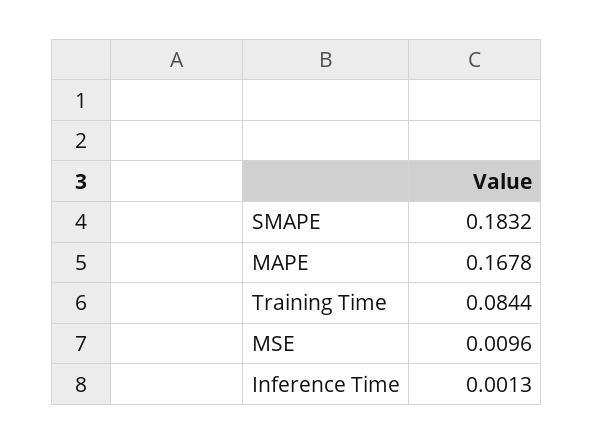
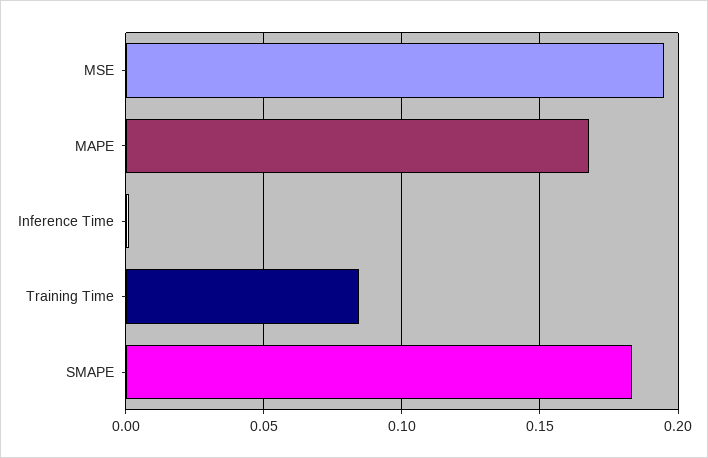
MSE: 0.0096 -> 0.195

